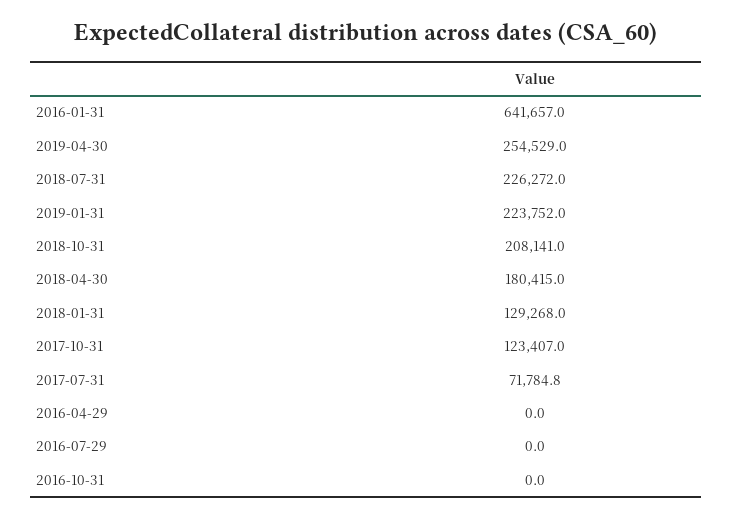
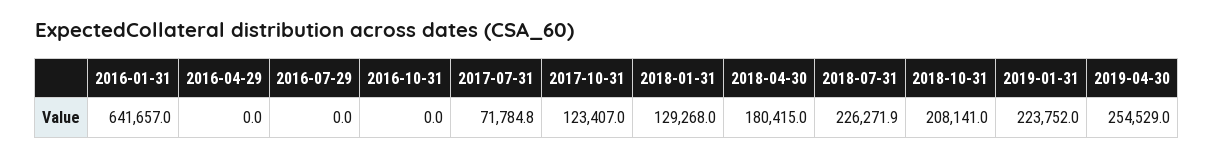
2018-07-31: 226272 -> 226271.9

